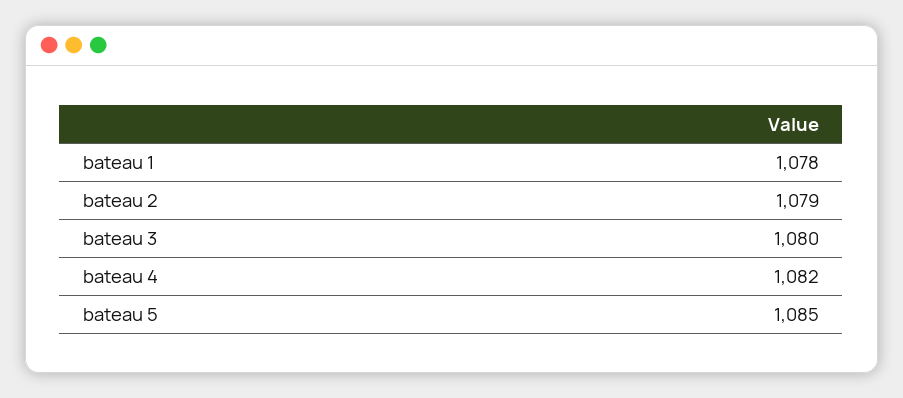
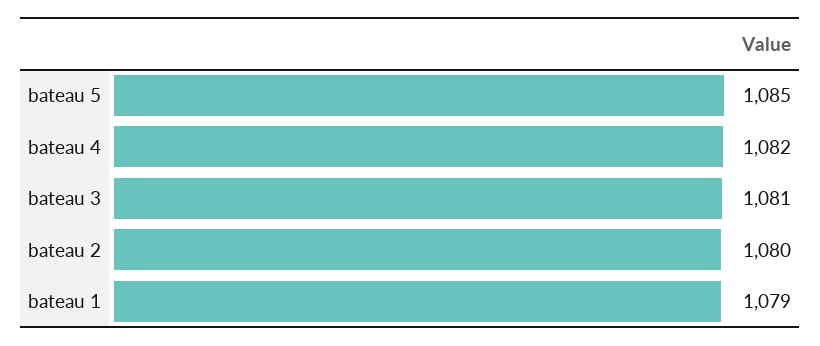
bateau 1: 1078 -> 1079
bateau 2: 1079 -> 1080
bateau 3: 1080 -> 1081

